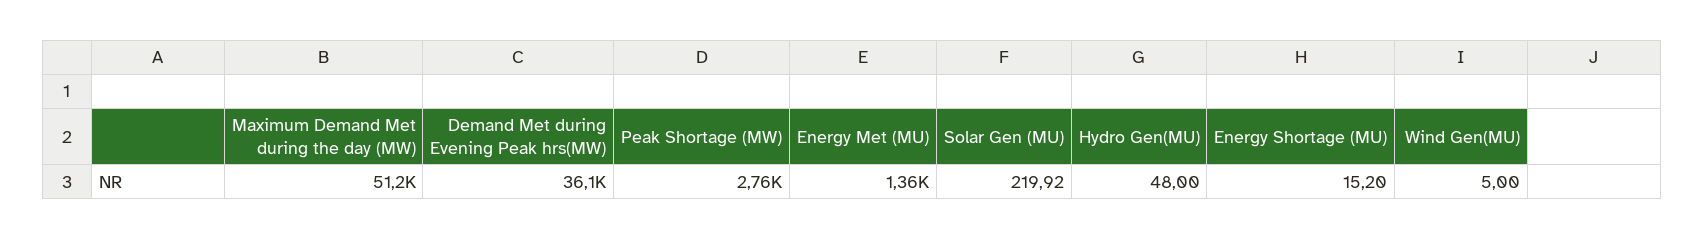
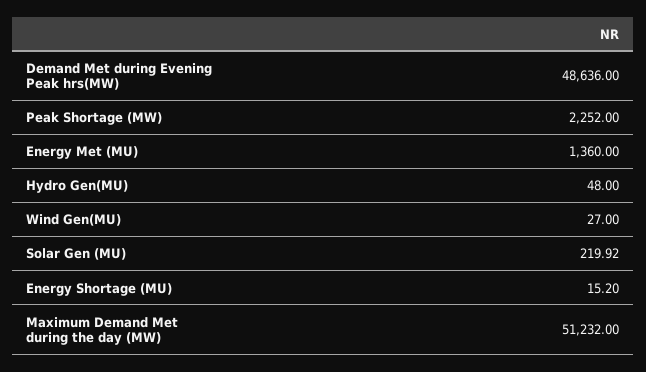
Demand Met during Evening Peak hrs(MW): 36100 -> 48636
Peak Shortage (MW): 2760 -> 2252
Wind Gen(MU): 5 -> 27

